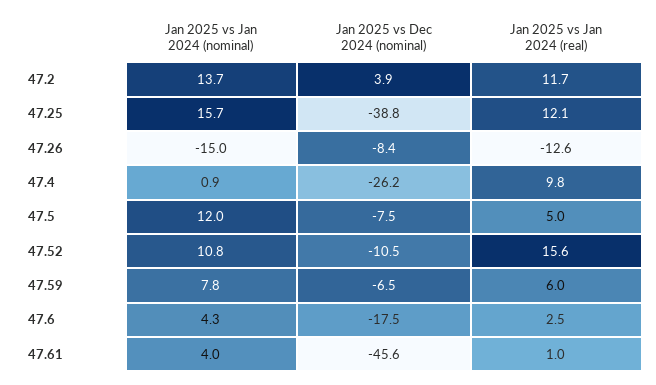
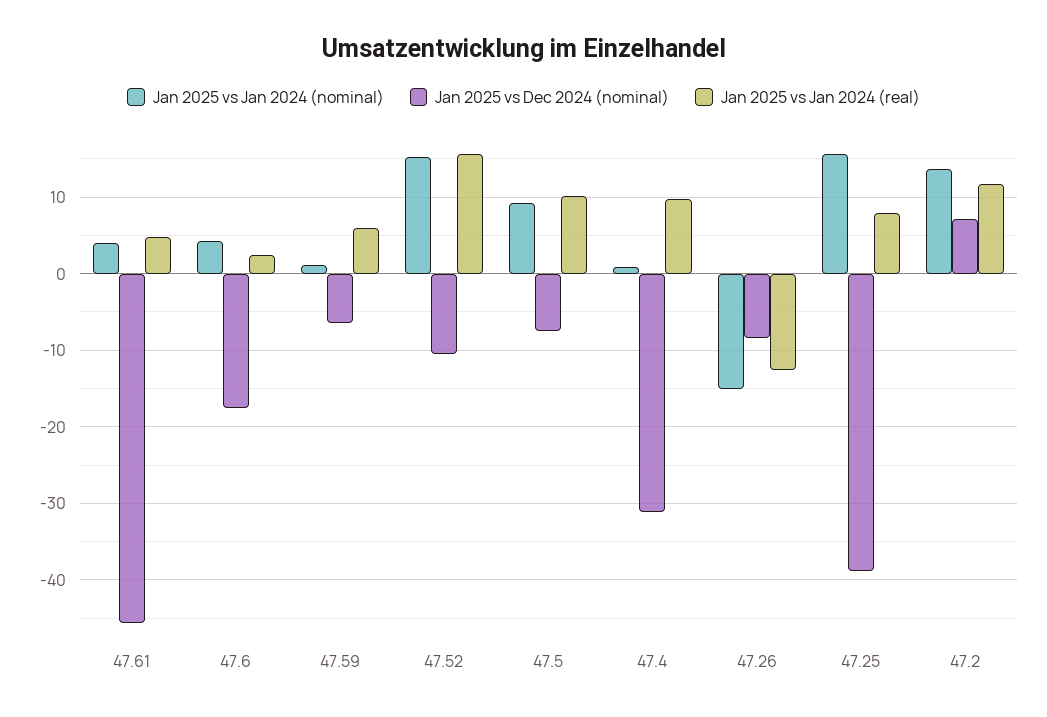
Jan 2025 vs Dec 2024 (nominal), 47.2: 3.9 -> 7
Jan 2025 vs Jan 2024 (real), 47.25: 12.1 -> 8
Jan 2025 vs Dec 2024 (nominal), 47.4: -26.2 -> -31
Jan 2025 vs Jan 2024 (nominal), 47.5: 12 -> 9
Jan 2025 vs Jan 2024 (real), 47.5: 5 -> 10
Jan 2025 vs Jan 2024 (nominal), 47.52: 10.8 -> 15
Jan 2025 vs Jan 2024 (nominal), 47.59: 7.8 -> 1
Jan 2025 vs Jan 2024 (real), 47.61: 1 -> 5

